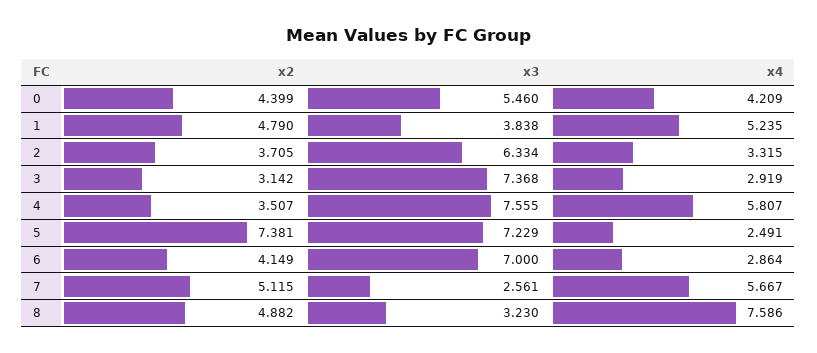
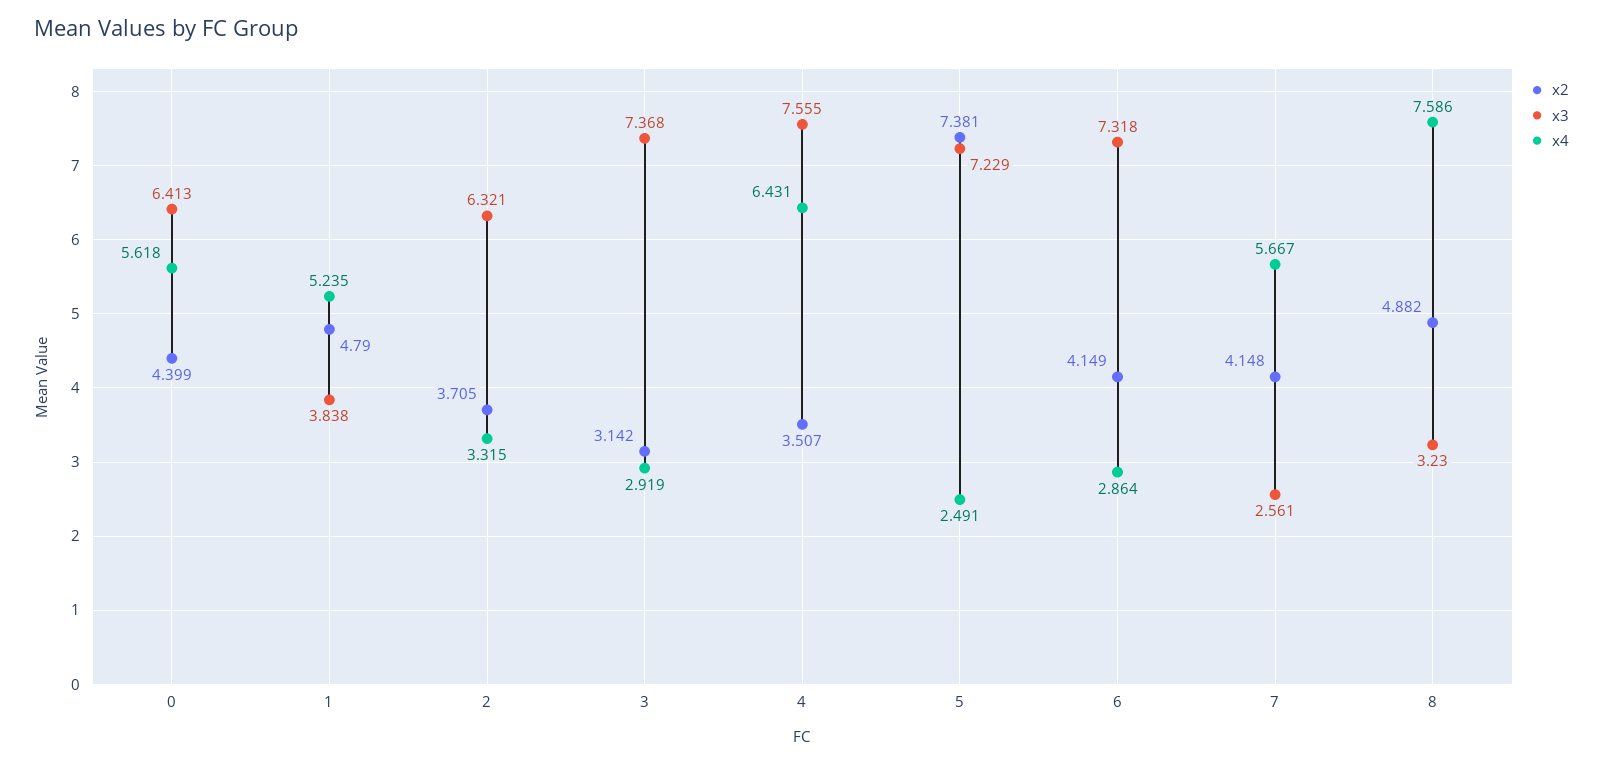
x3, 0: 5.46 -> 6.413
x4, 0: 4.209 -> 5.618
x3, 2: 6.334 -> 6.321
x4, 4: 5.807 -> 6.431
x3, 6: 7 -> 7.318
x2, 7: 5.115 -> 4.148

